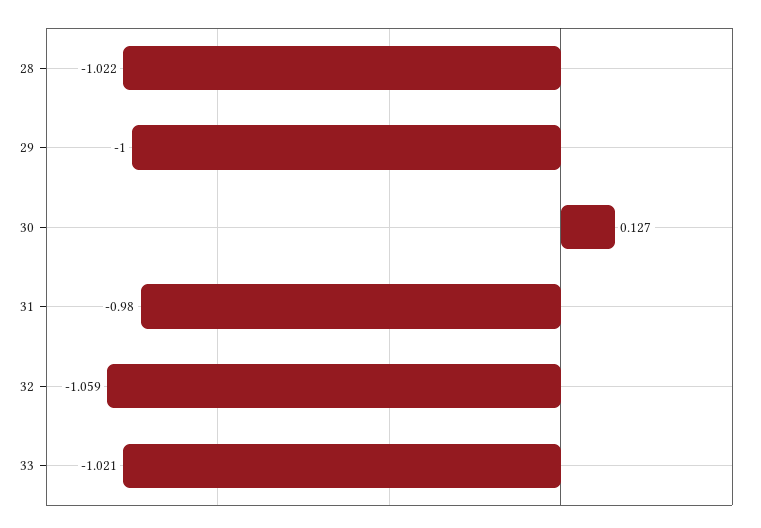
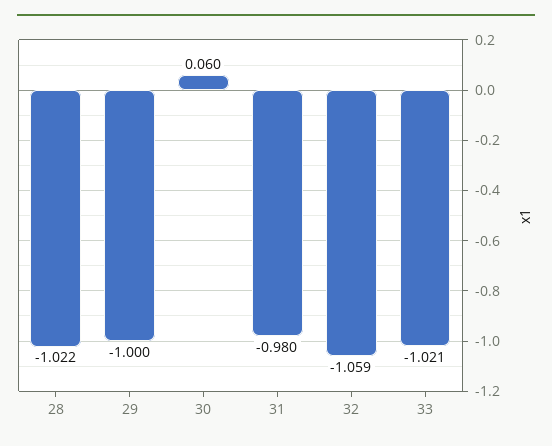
30: 0.127 -> 0.06

